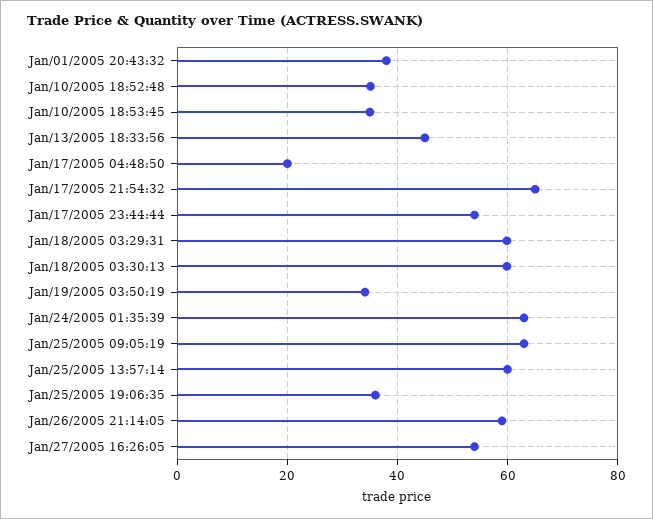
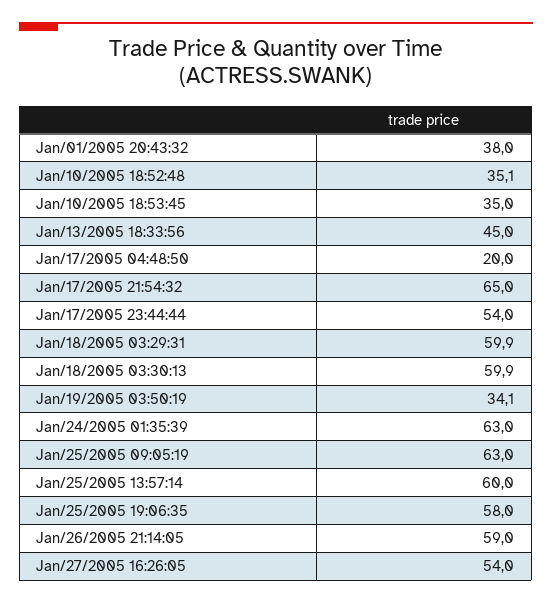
Jan/25/2005 19:06:35: 36 -> 58

